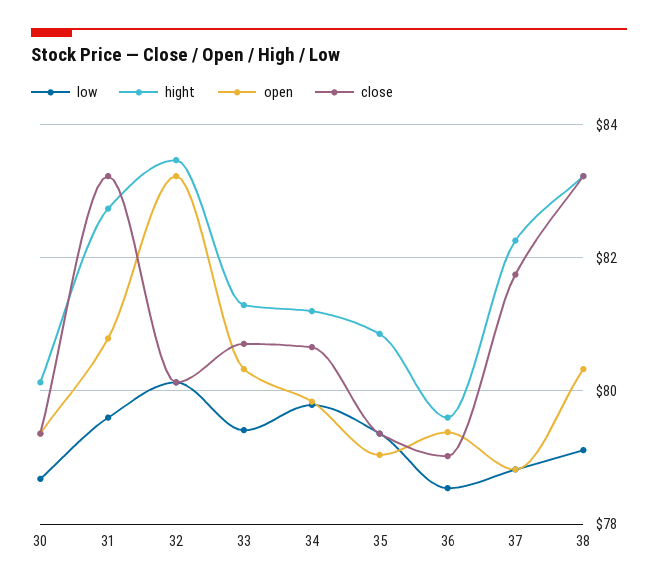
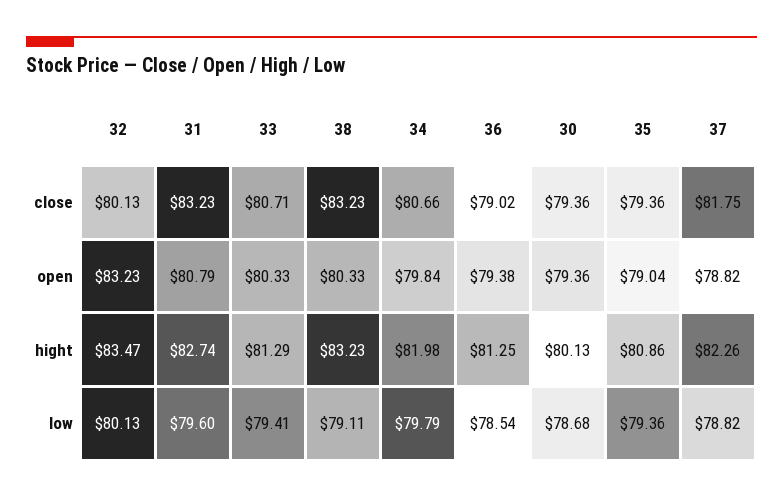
hight, 34: 81.2 -> 81.98
hight, 36: 79.6 -> 81.25

